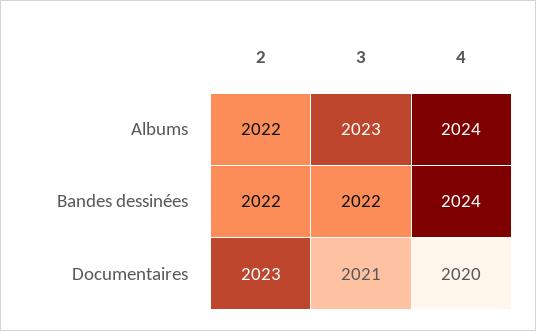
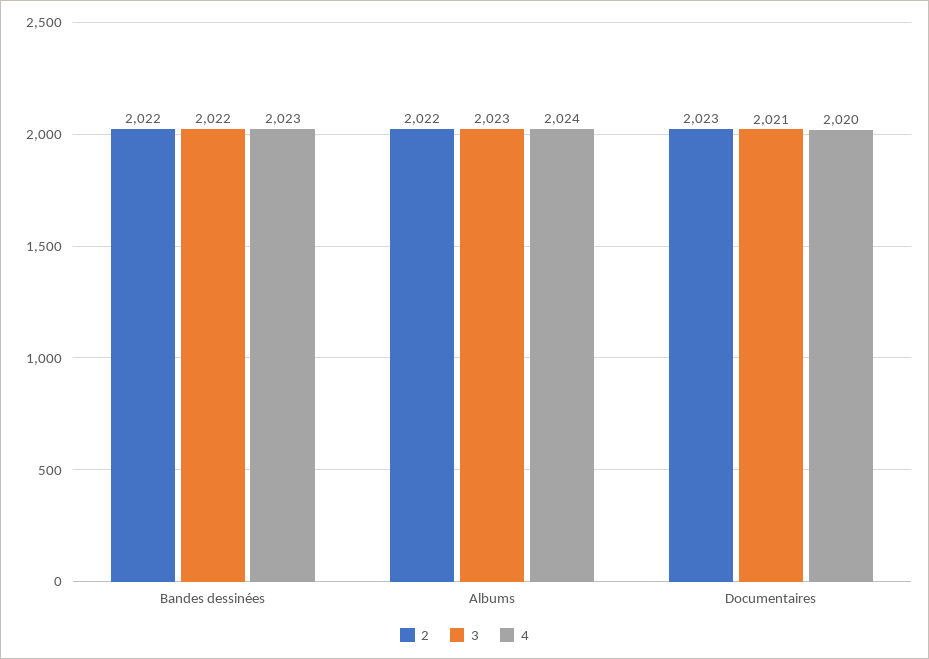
4, Bandes dessinées: 2024 -> 2023

